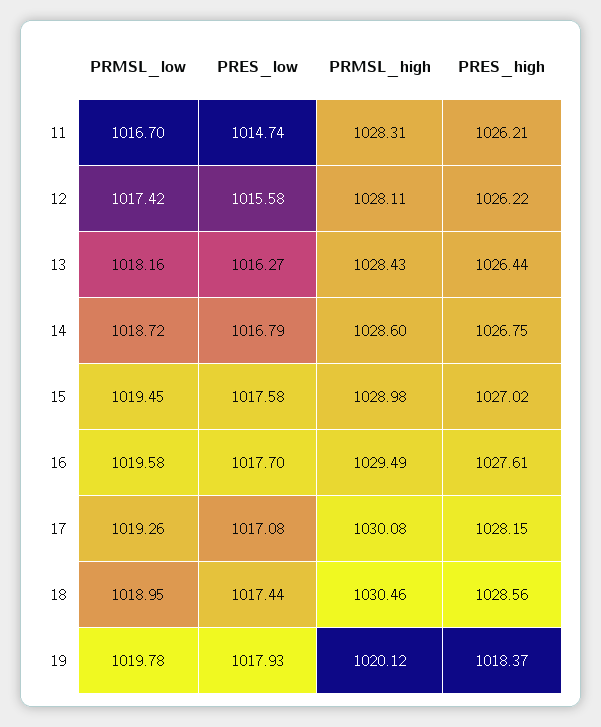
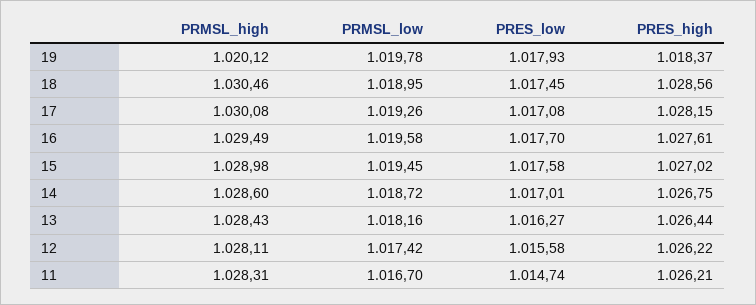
PRES_low, 14: 1016.79 -> 1017.01
PRES_low, 18: 1017.44 -> 1017.45

